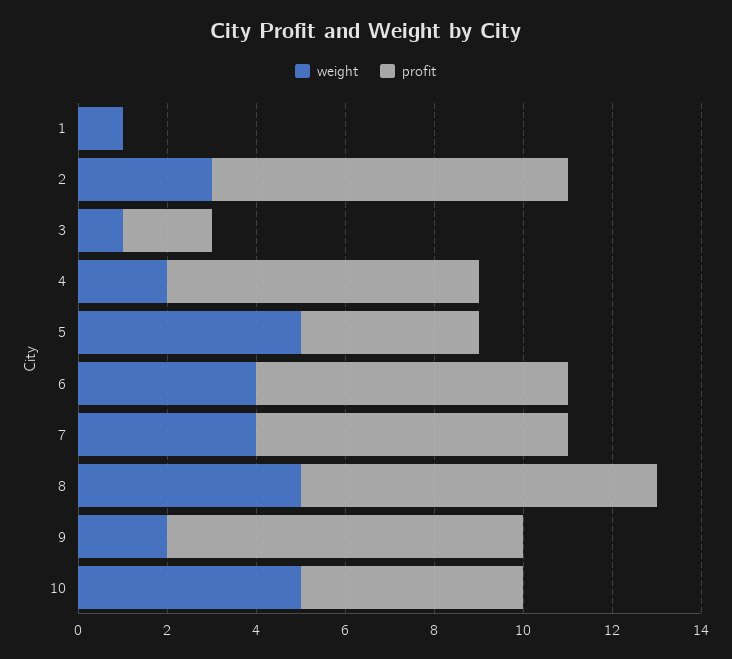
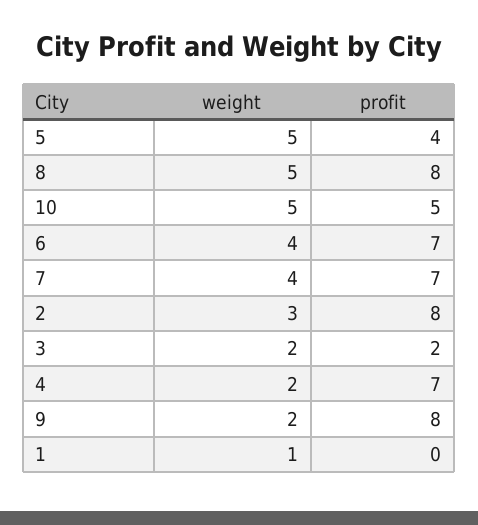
weight, 3: 1 -> 2

